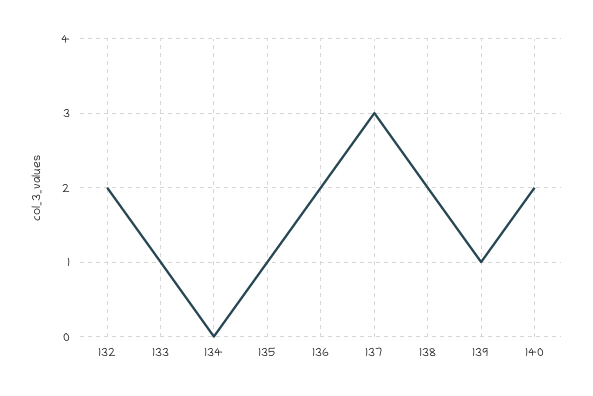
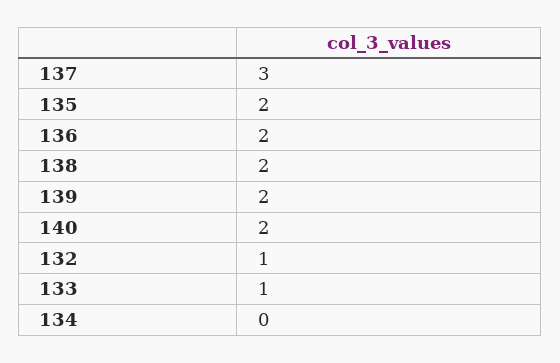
132: 2 -> 1
135: 1 -> 2
139: 1 -> 2

